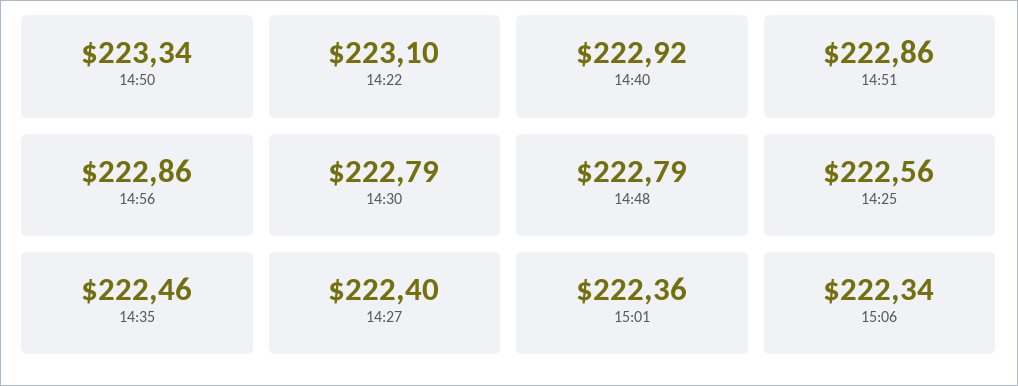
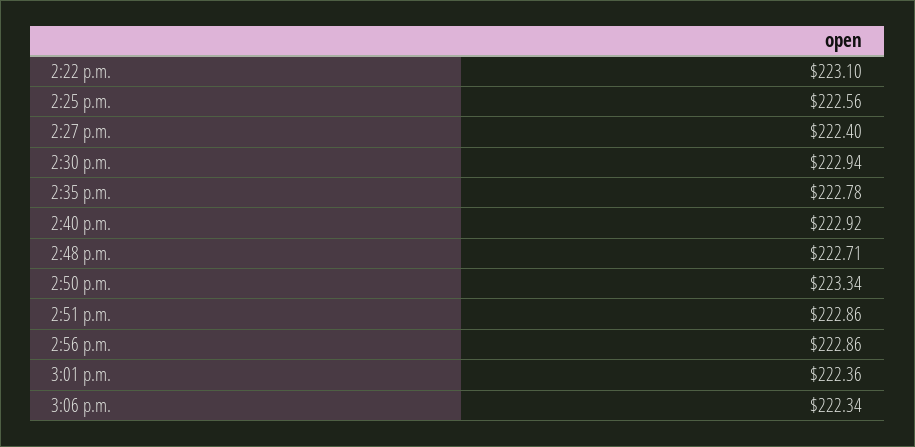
14:30: 222.79 -> 222.94
14:48: 222.79 -> 222.71
14:35: 222.46 -> 222.78

